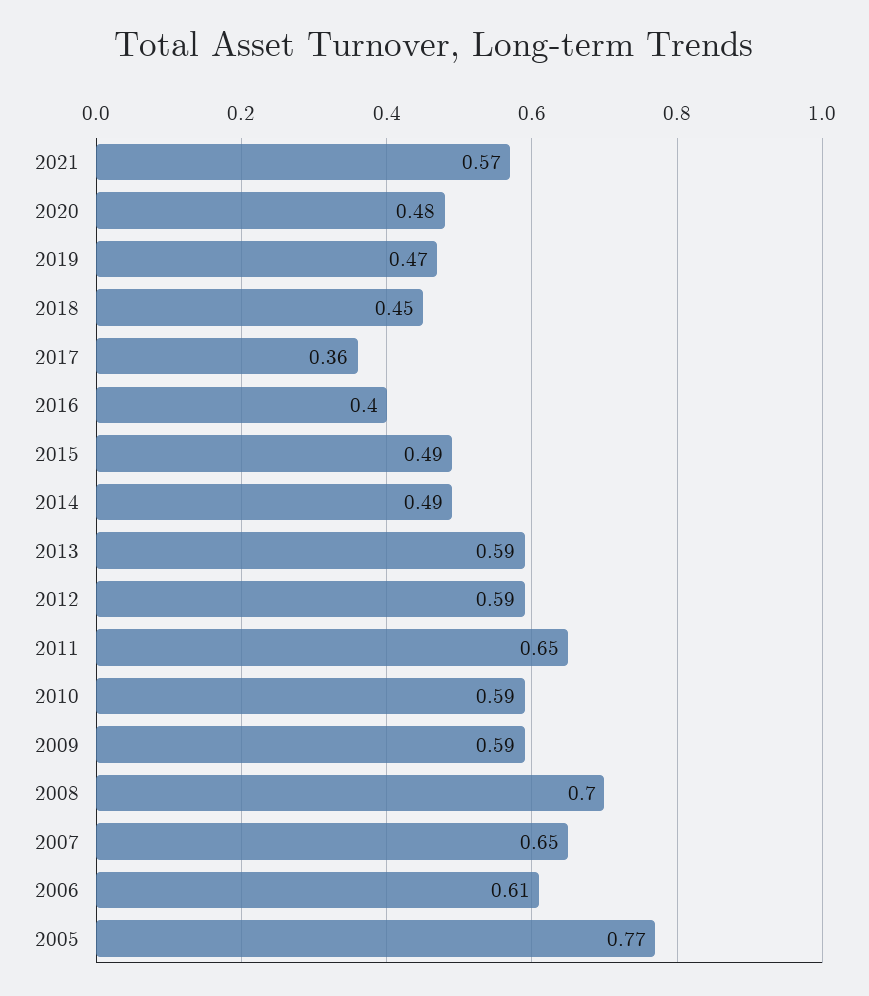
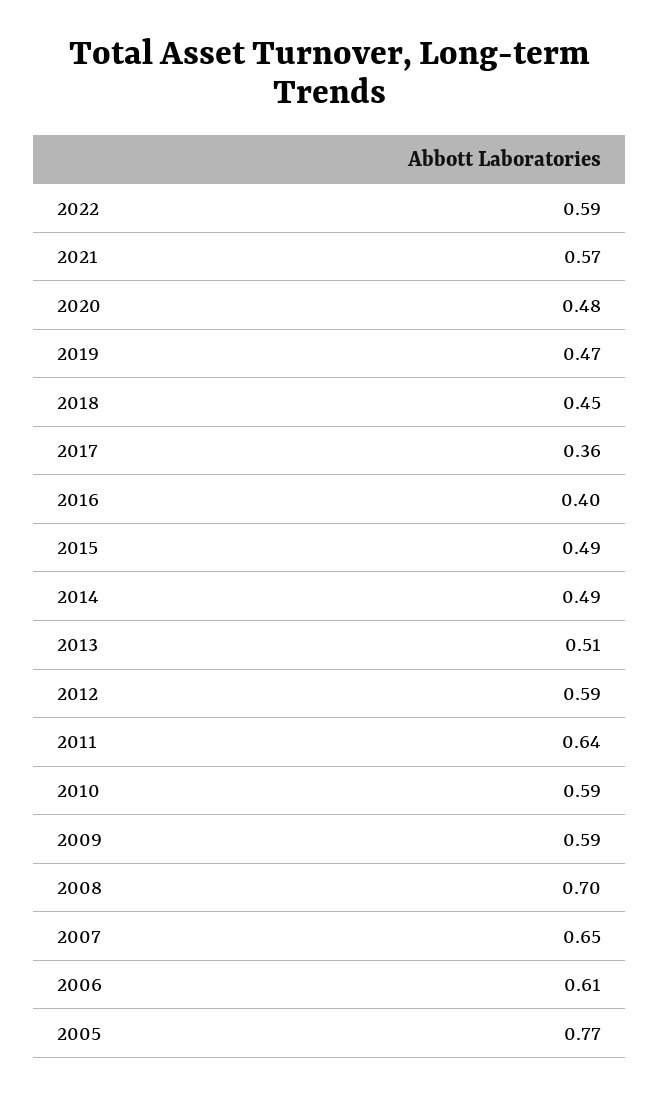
2013: 0.59 -> 0.51
2011: 0.65 -> 0.64
2022: none -> 0.59

